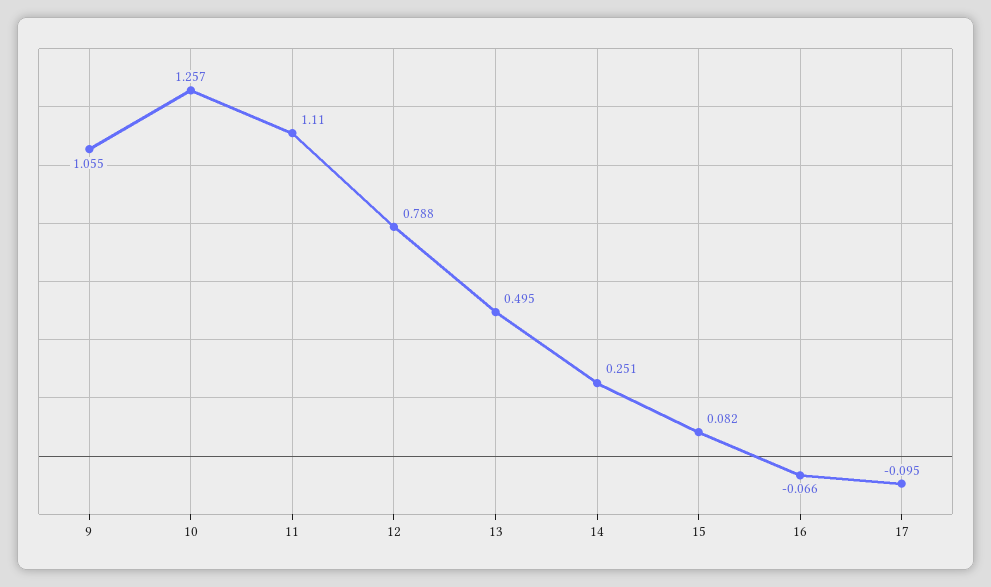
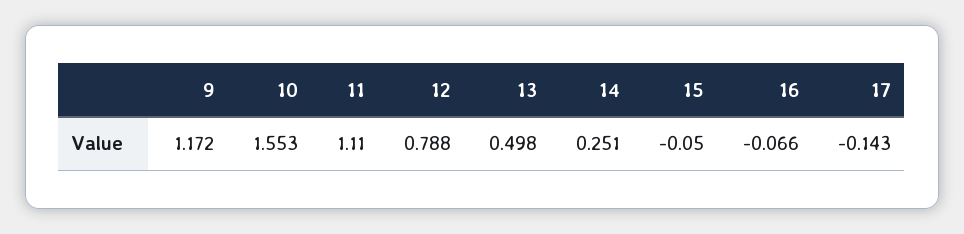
9: 1.055 -> 1.172
10: 1.257 -> 1.553
13: 0.495 -> 0.498
15: 0.082 -> -0.05
17: -0.095 -> -0.143

